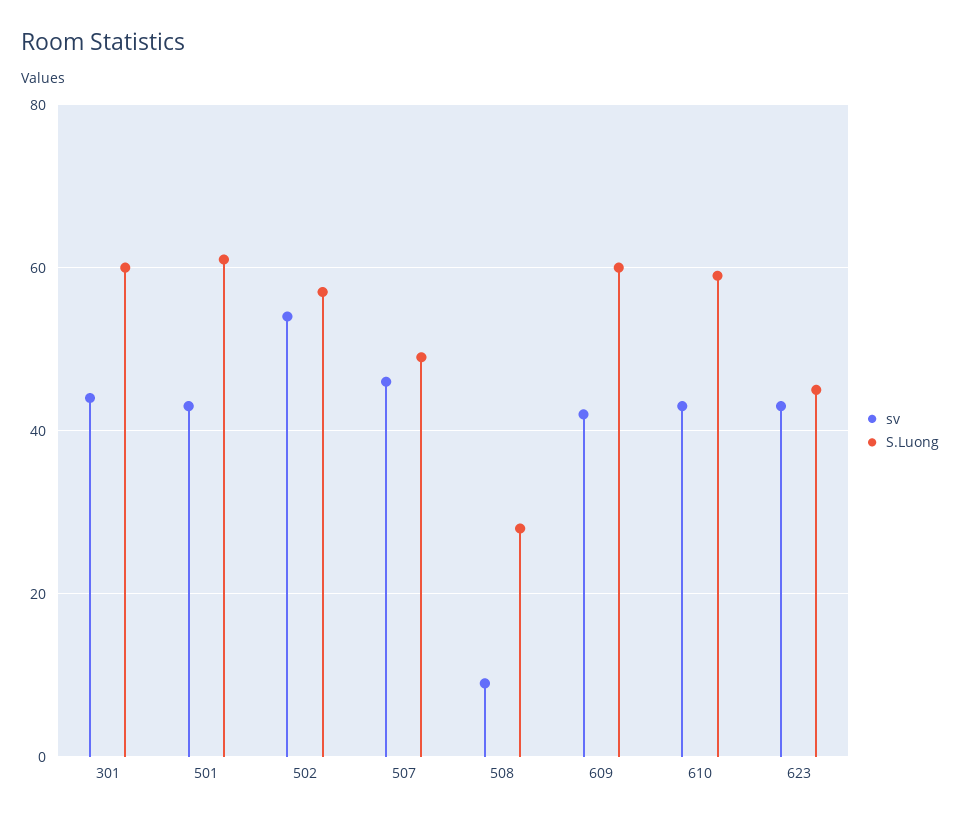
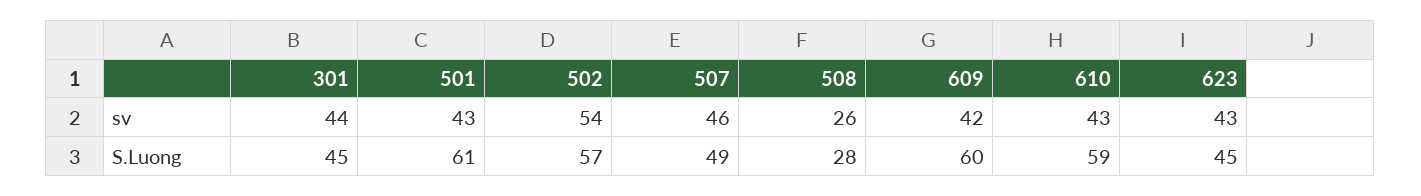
S.Luong, 301: 60 -> 45
sv, 508: 10 -> 26

